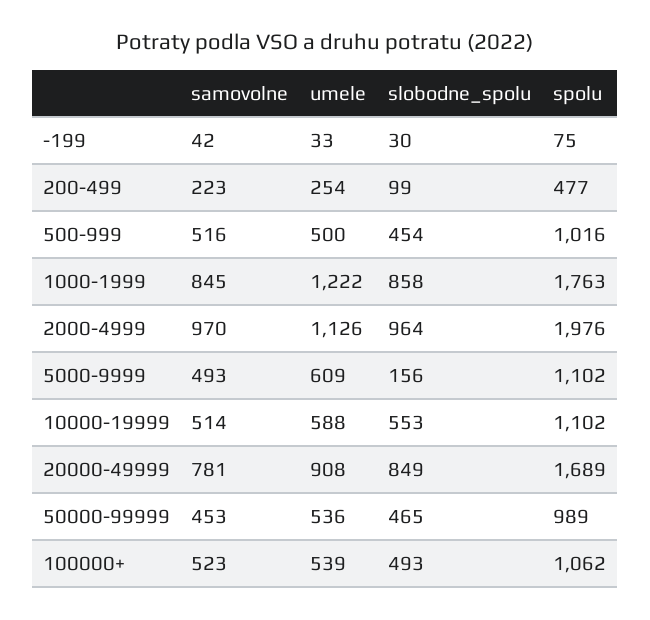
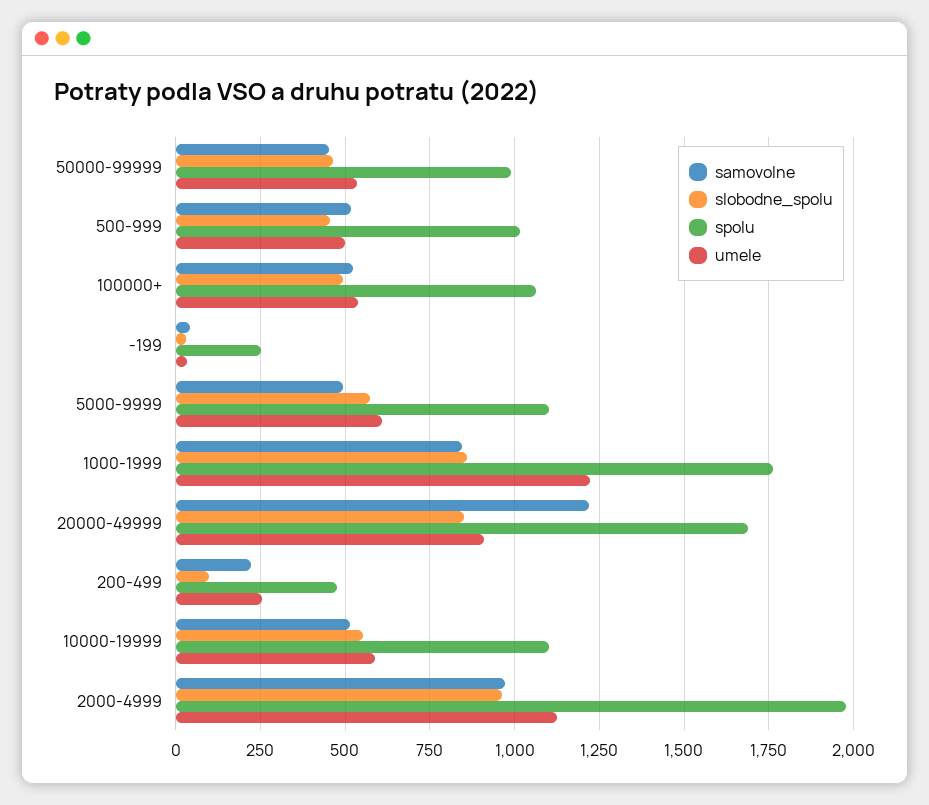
spolu, -199: 75 -> 250
slobodne_spolu, 5000-9999: 156 -> 575
samovolne, 20000-49999: 781 -> 1225

